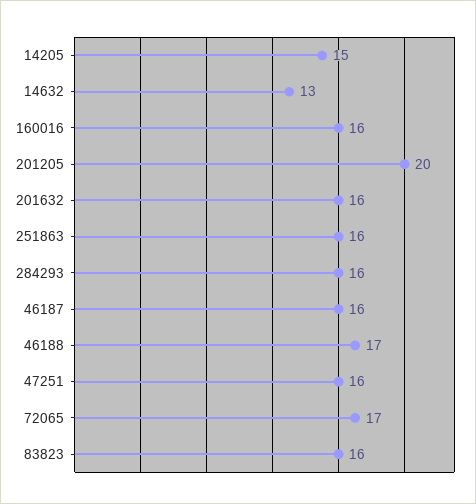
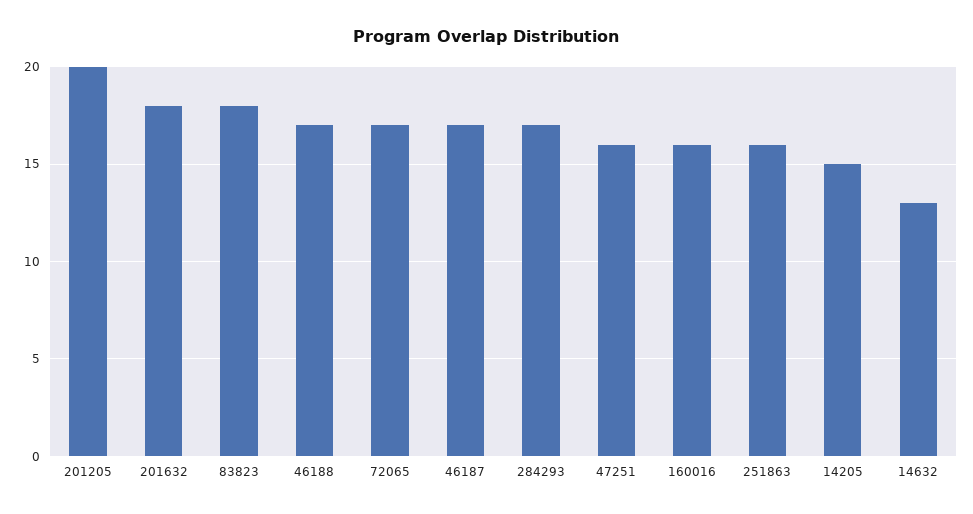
201632: 16 -> 18
284293: 16 -> 17
46187: 16 -> 17
83823: 16 -> 18

